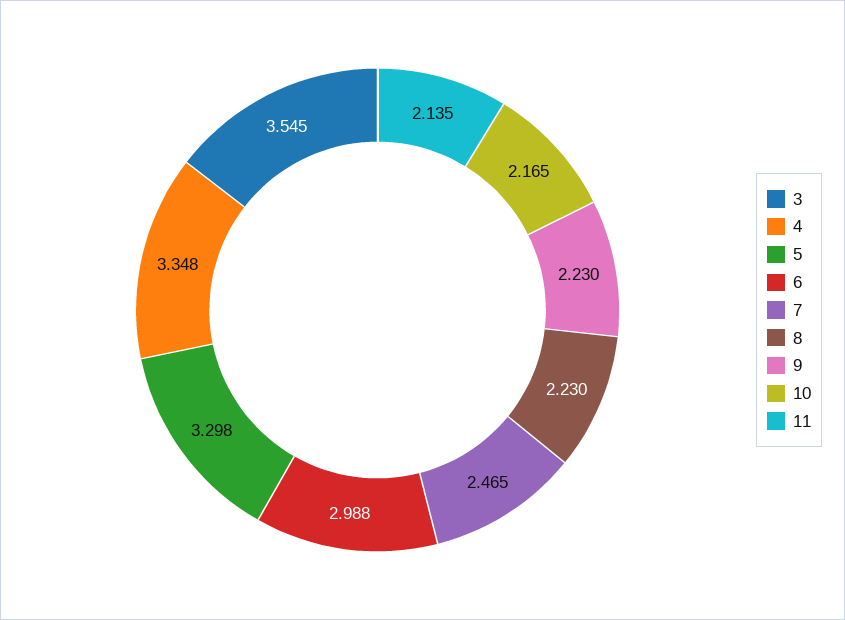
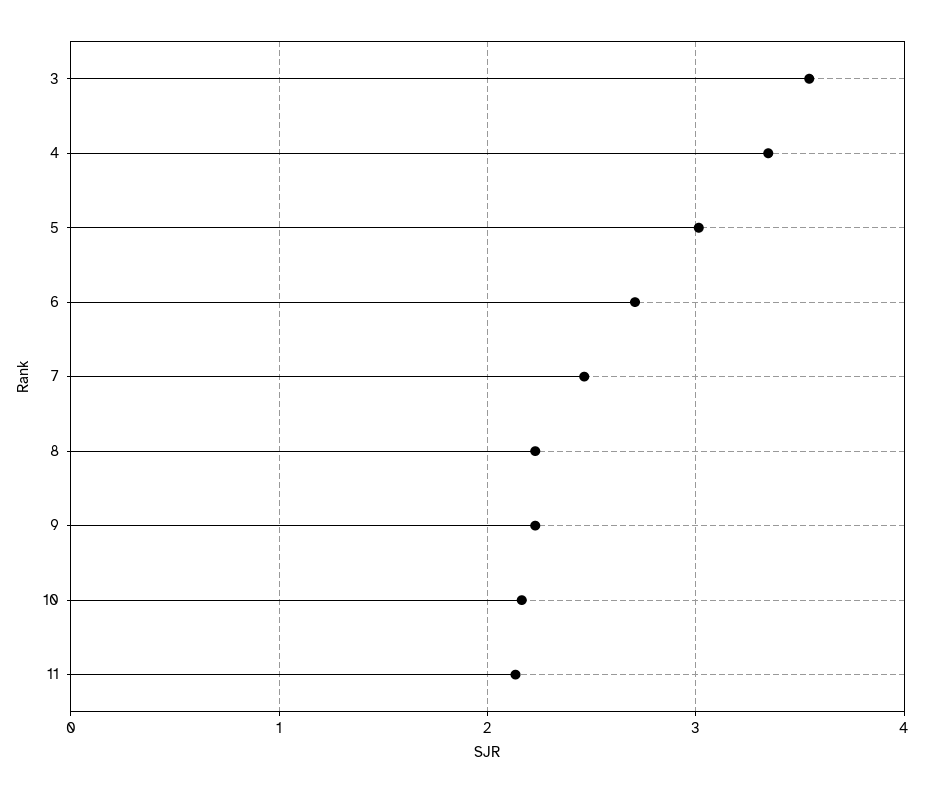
5: 3.298 -> 3
6: 2.988 -> 2.7

